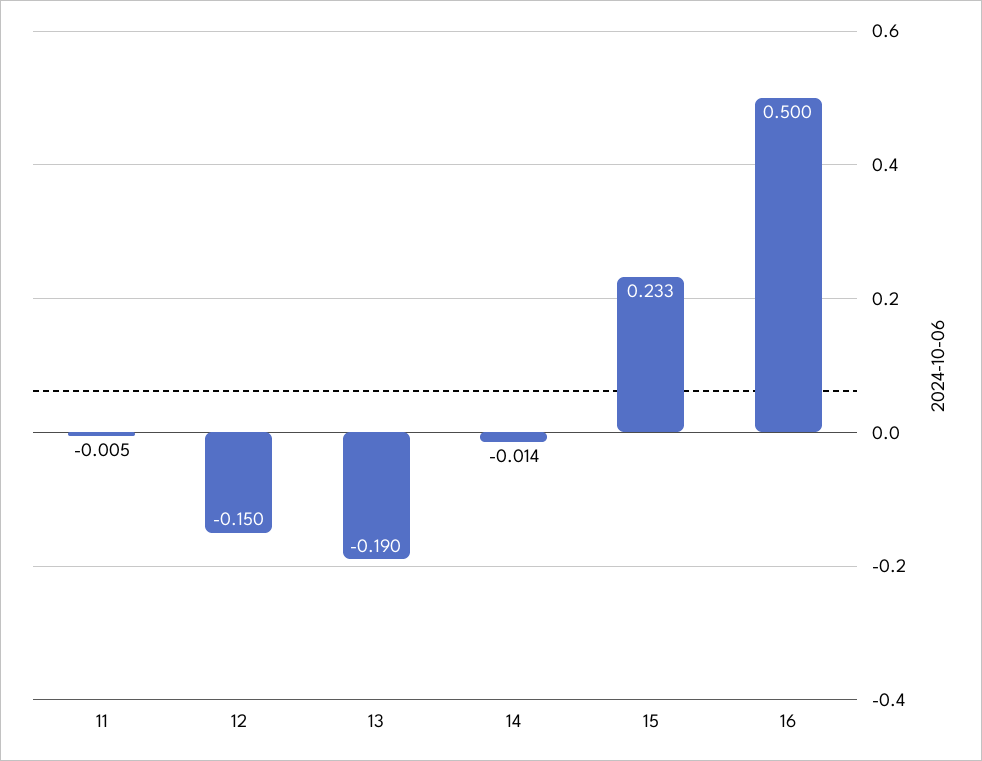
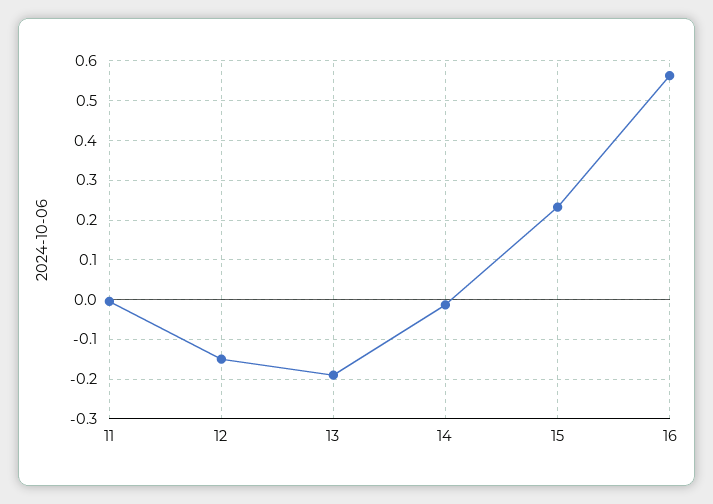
16: 0.5 -> 0.56

